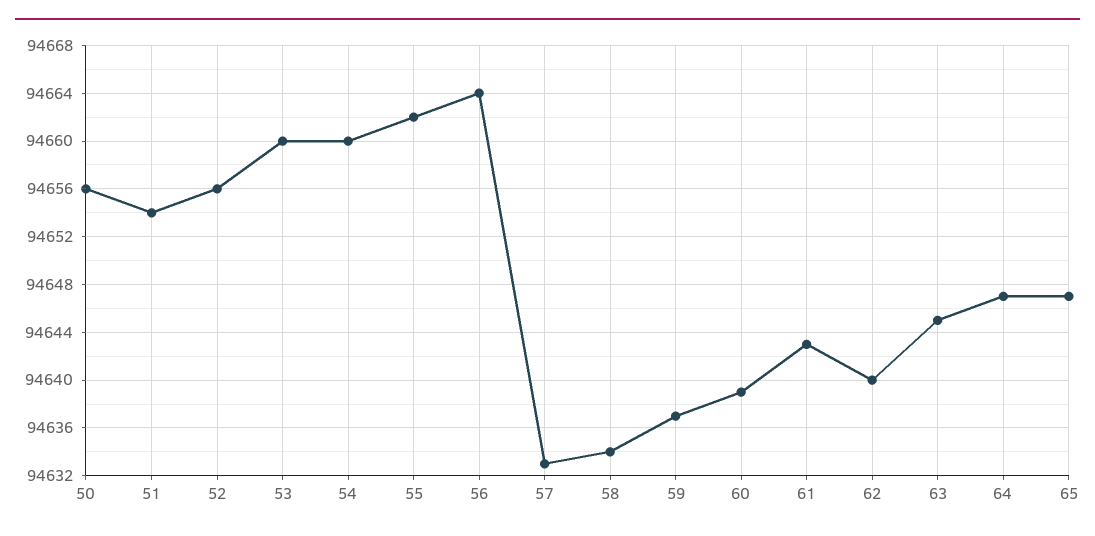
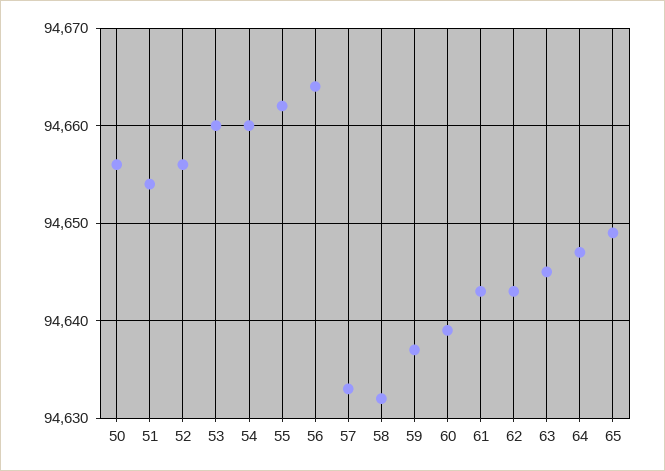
58: 94634 -> 94632
62: 94640 -> 94643
65: 94647 -> 94649

